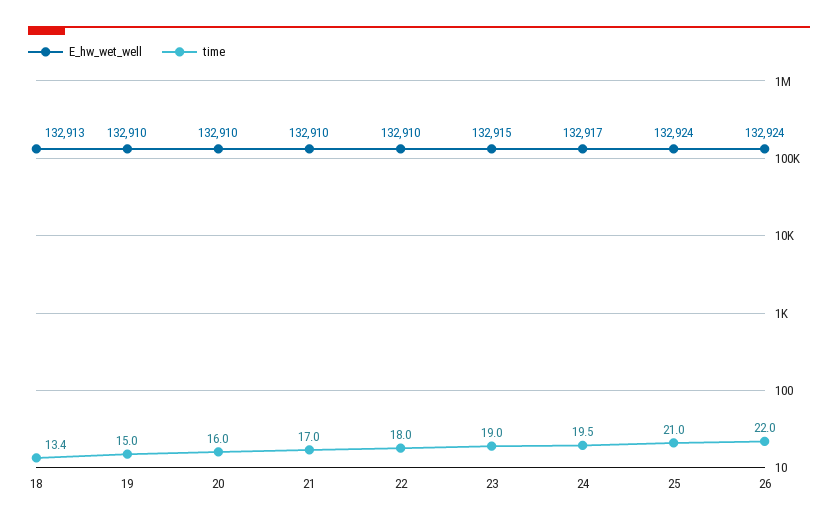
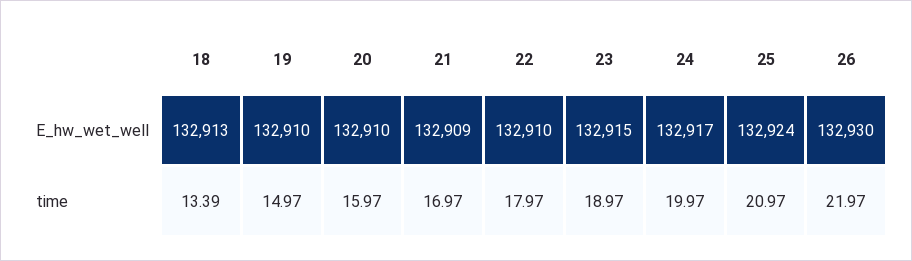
E_hw_wet_well, 21: 132910 -> 132909
time, 24: 19.5 -> 19.97
E_hw_wet_well, 26: 132924 -> 132930

